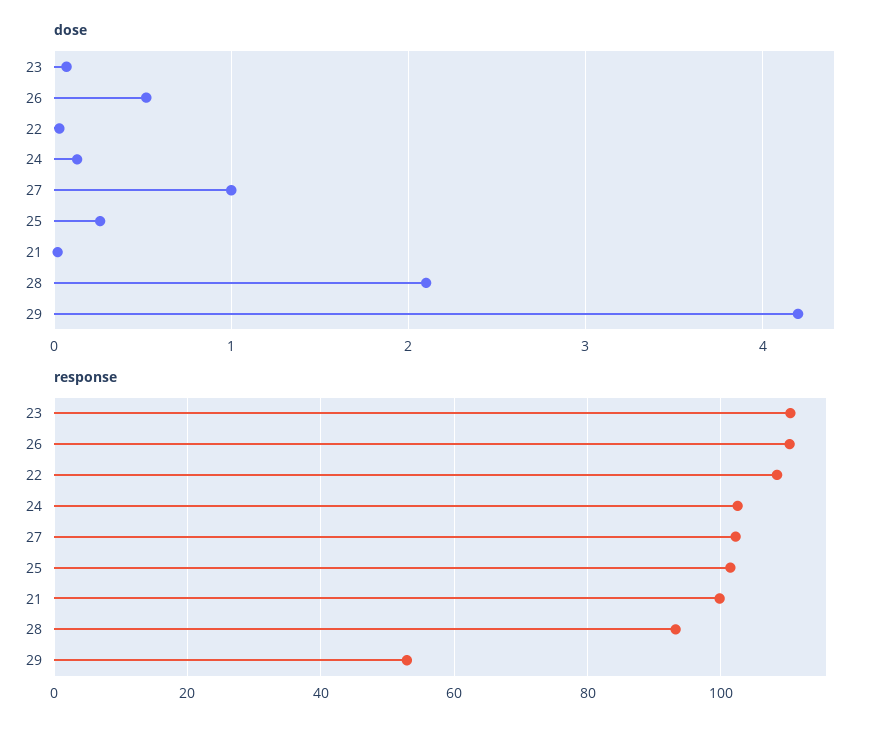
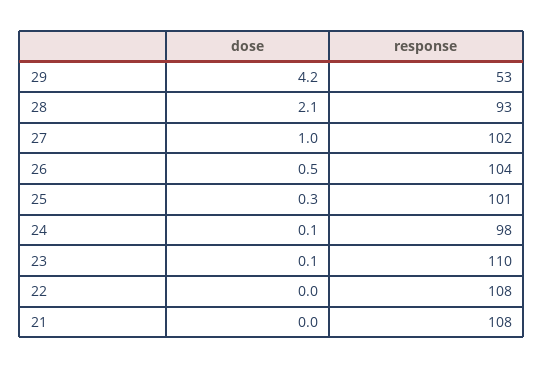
response, 26: 110 -> 104
response, 24: 102 -> 98
response, 21: 100 -> 108

